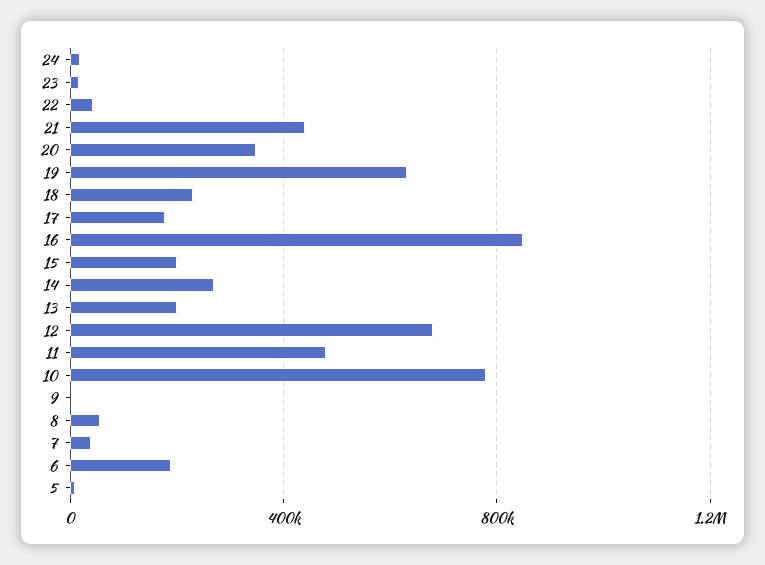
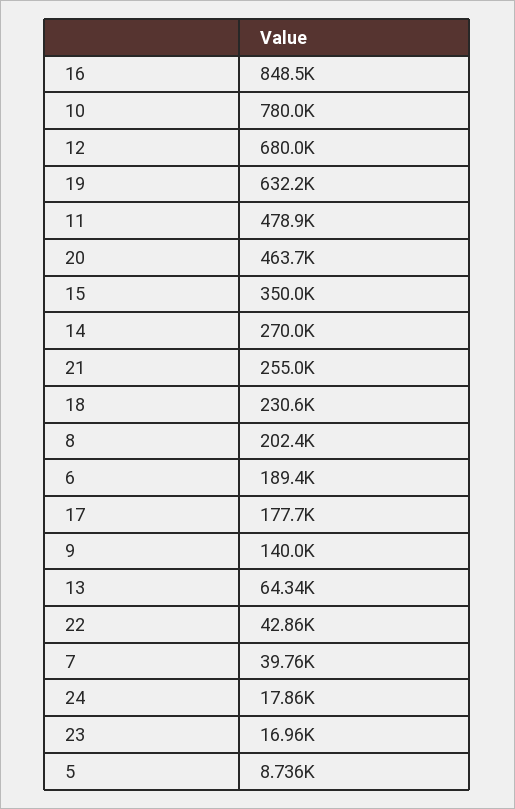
21: 450000 -> 255000
20: 350000 -> 463700
15: 200000 -> 350000
13: 200000 -> 64340
9: 0 -> 140000
8: 50000 -> 202400

